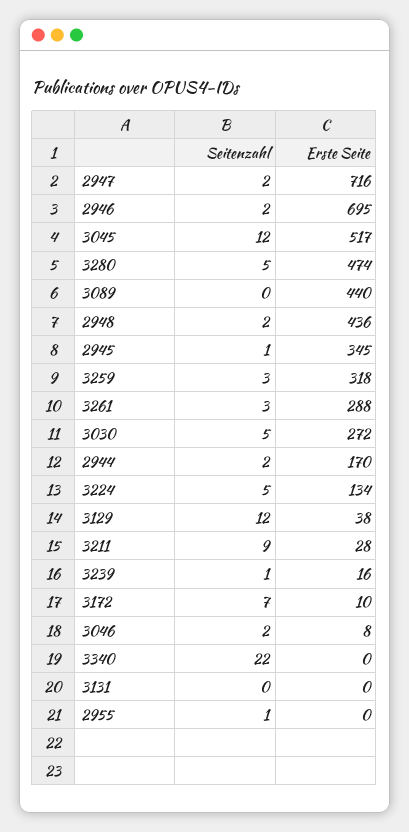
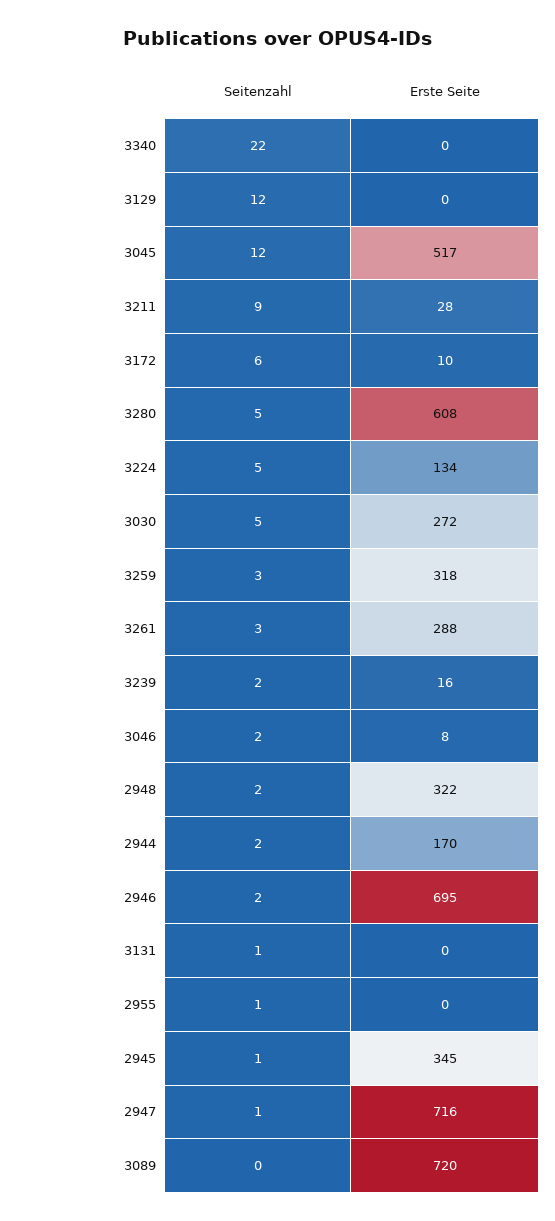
Seitenzahl, 2947: 2 -> 1
Erste Seite, 3280: 474 -> 608
Erste Seite, 3089: 440 -> 720
Erste Seite, 2948: 436 -> 322
Erste Seite, 3129: 38 -> 0
Seitenzahl, 3239: 1 -> 2
Seitenzahl, 3172: 7 -> 6
Seitenzahl, 3131: 0 -> 1

